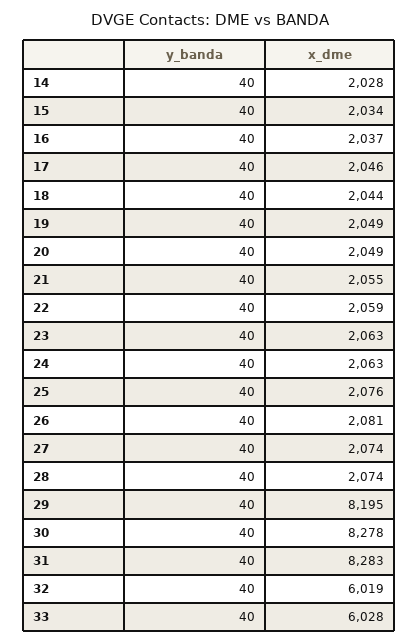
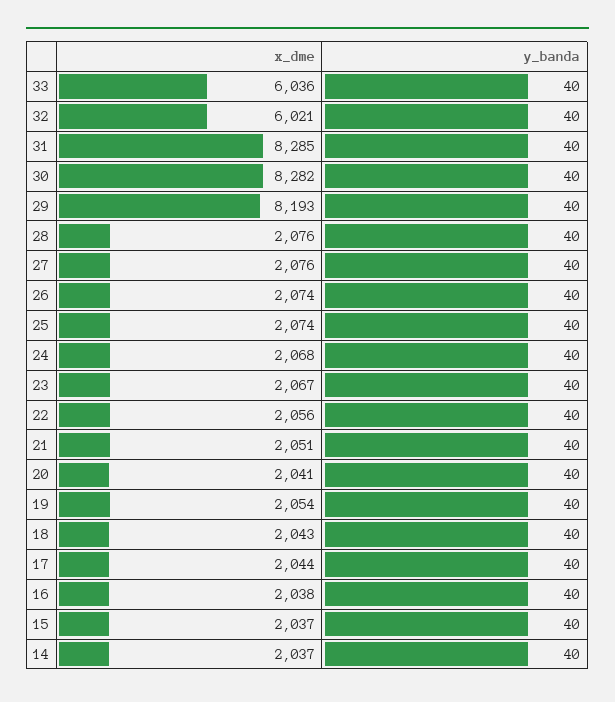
x_dme, 14: 2028 -> 2037
x_dme, 15: 2034 -> 2037
x_dme, 16: 2037 -> 2038
x_dme, 17: 2046 -> 2044
x_dme, 18: 2044 -> 2043
x_dme, 19: 2049 -> 2054
x_dme, 20: 2049 -> 2041
x_dme, 21: 2055 -> 2051
x_dme, 22: 2059 -> 2056
x_dme, 23: 2063 -> 2067
x_dme, 24: 2063 -> 2068
x_dme, 25: 2076 -> 2074
x_dme, 26: 2081 -> 2074
x_dme, 27: 2074 -> 2076
x_dme, 28: 2074 -> 2076
x_dme, 29: 8195 -> 8193
x_dme, 30: 8278 -> 8282
x_dme, 31: 8283 -> 8285
x_dme, 32: 6019 -> 6021
x_dme, 33: 6028 -> 6036

